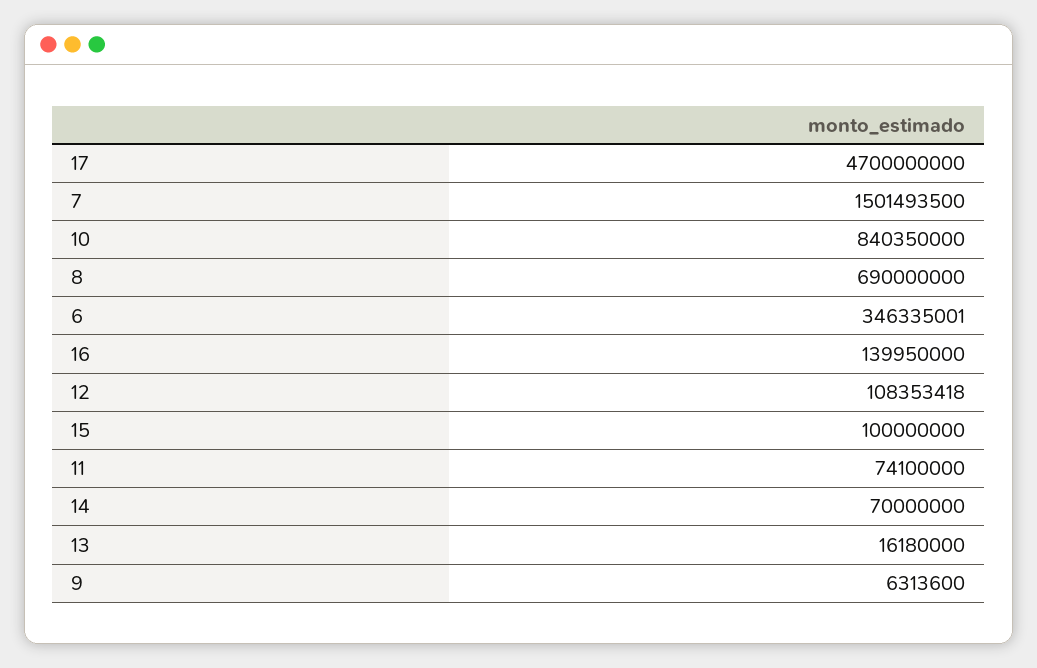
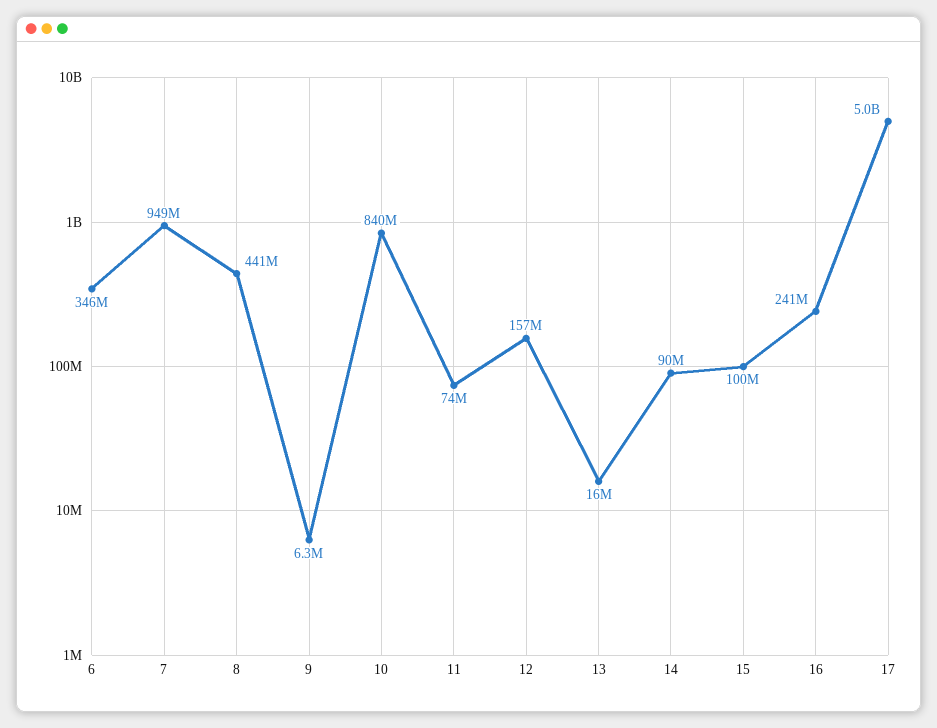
17: 4700000000 -> 5000000000
7: 1501493500 -> 949000000
8: 690000000 -> 441000000
16: 139950000 -> 241000000
12: 108353418 -> 157000000
14: 70000000 -> 90000000

